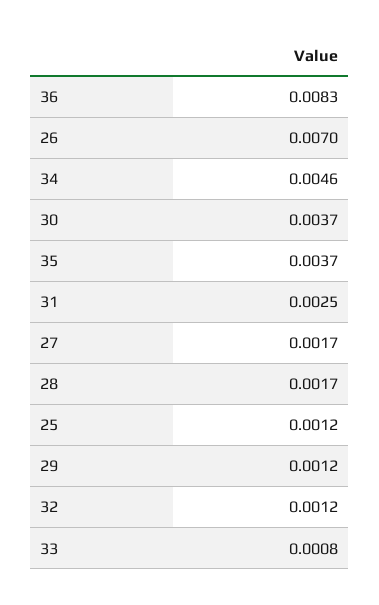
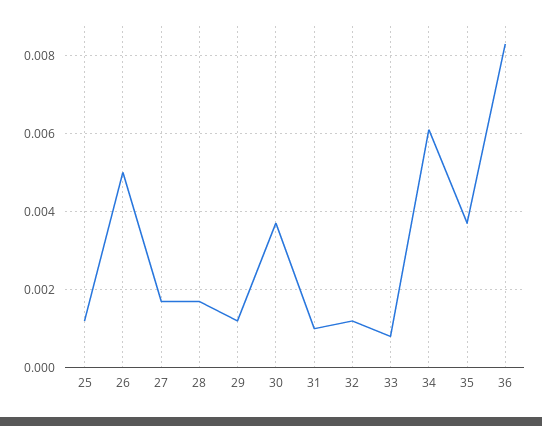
26: 0.007 -> 0.005
34: 0.0046 -> 0.006
31: 0.0025 -> 0.001

